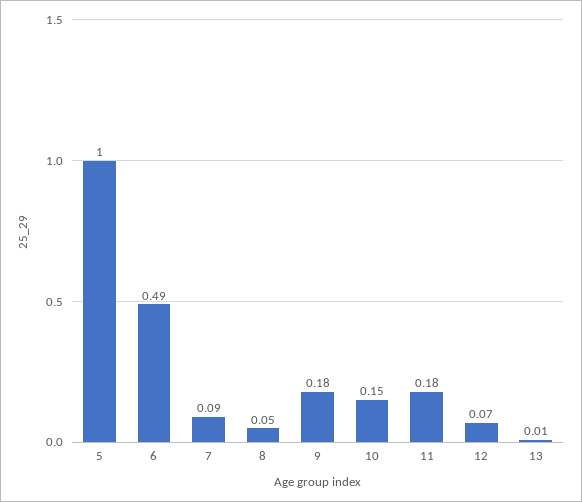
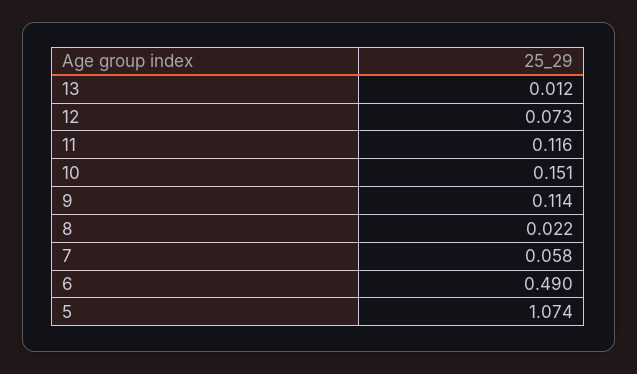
5: 1 -> 1.074
7: 0.09 -> 0.058
8: 0.05 -> 0.022
9: 0.18 -> 0.114
11: 0.18 -> 0.116

